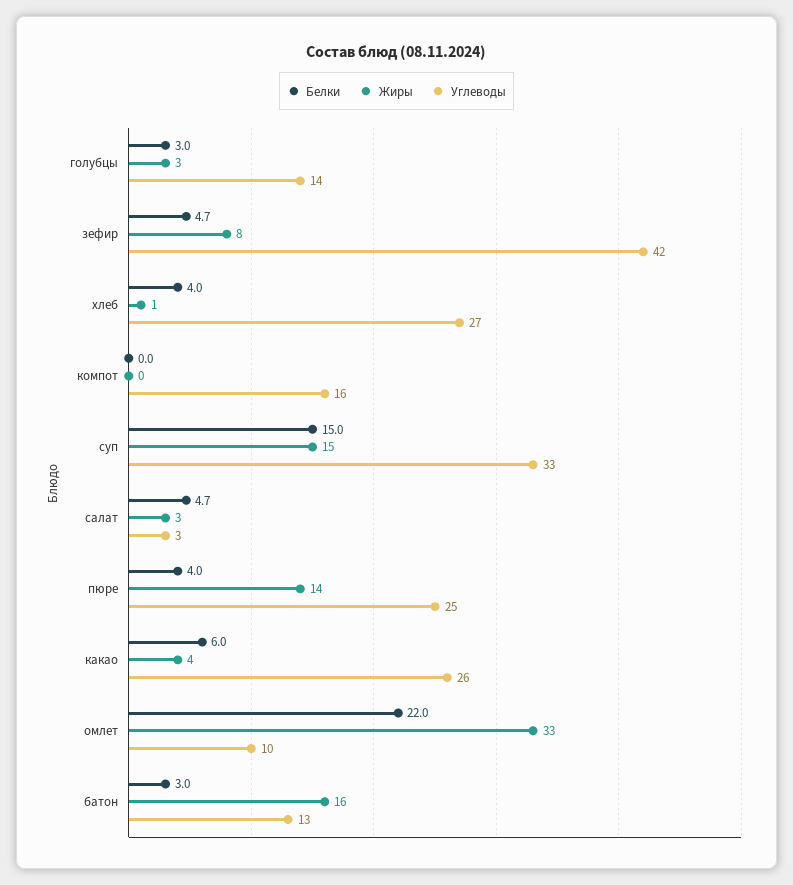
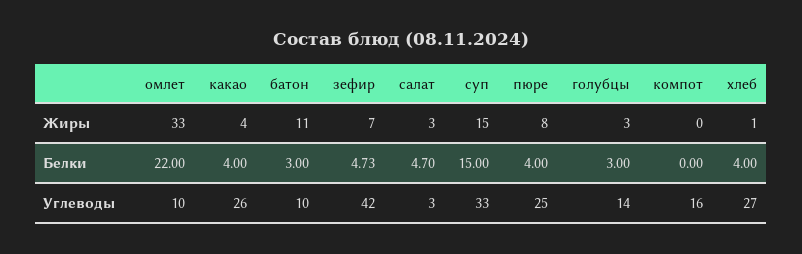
Жиры, зефир: 8 -> 7
Жиры, пюре: 14 -> 8
Белки, какао: 6 -> 4
Жиры, батон: 16 -> 11
Углеводы, батон: 13 -> 10

